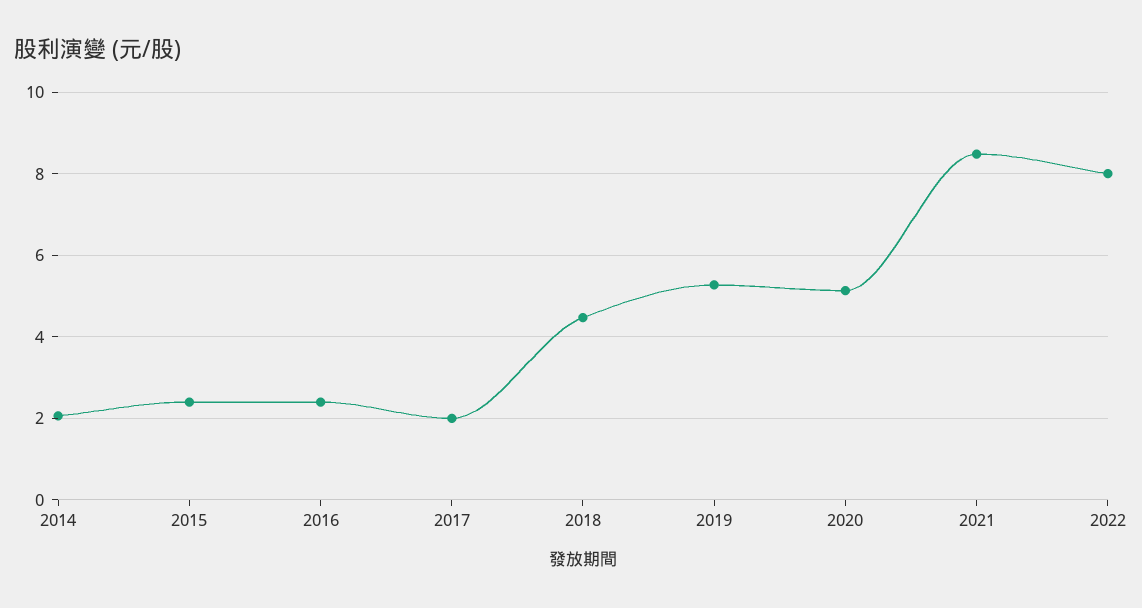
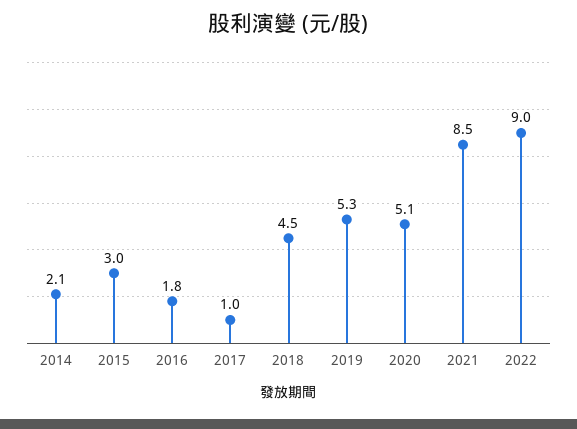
2015: 2.4 -> 3
2016: 2.4 -> 1.8
2017: 2 -> 1
2022: 8 -> 9

